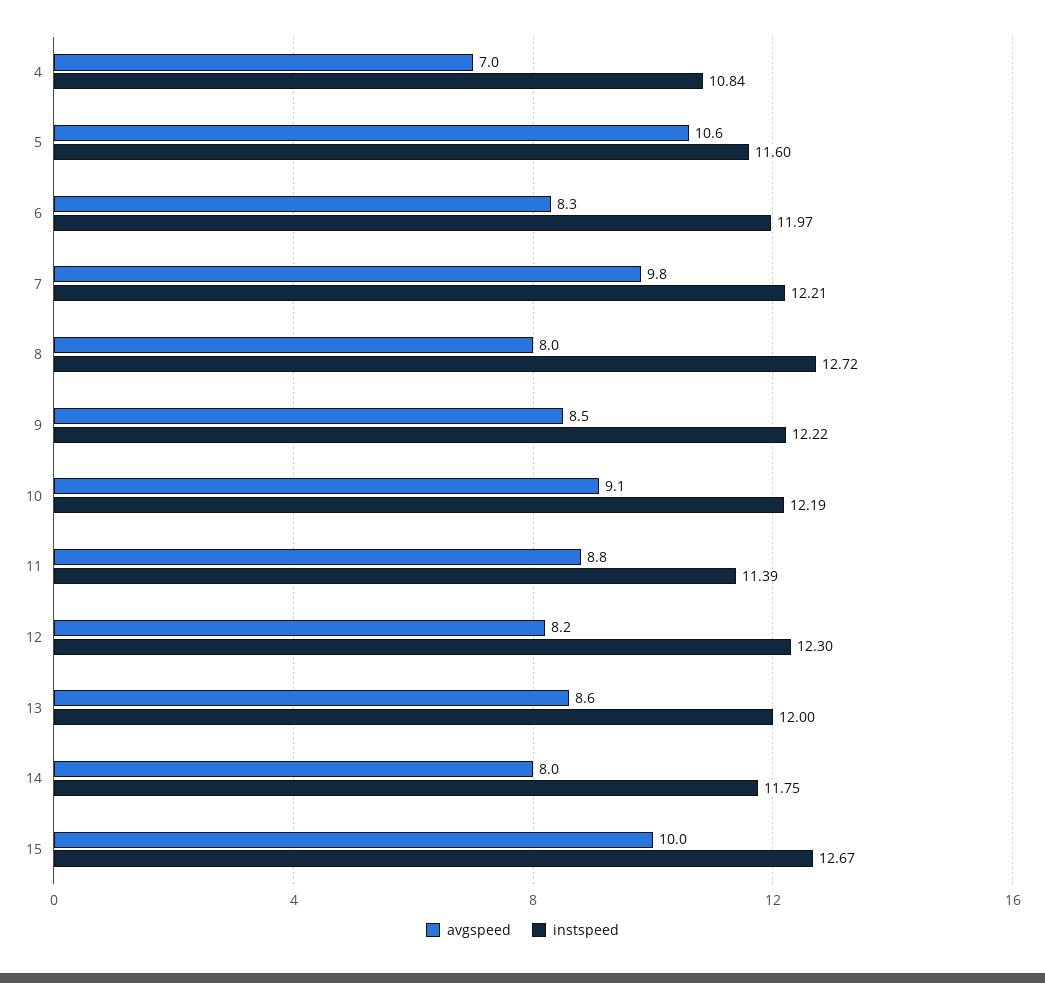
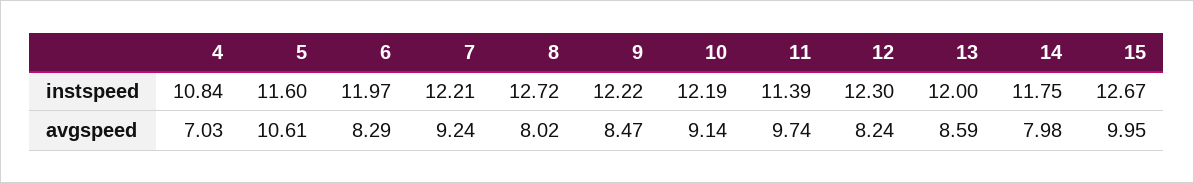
avgspeed, 7: 9.8 -> 9.24
avgspeed, 11: 8.8 -> 9.74

